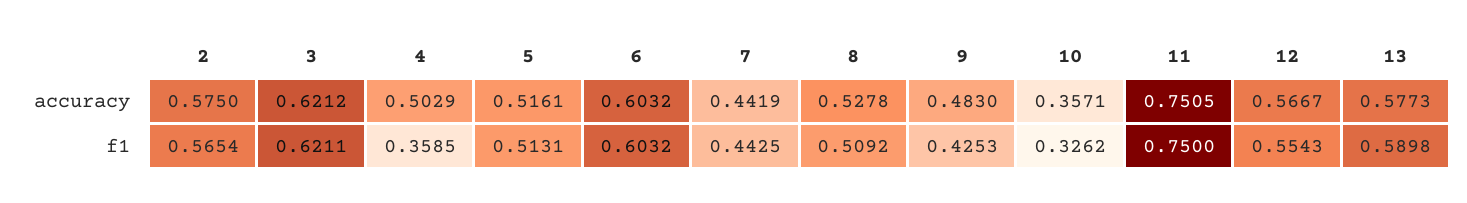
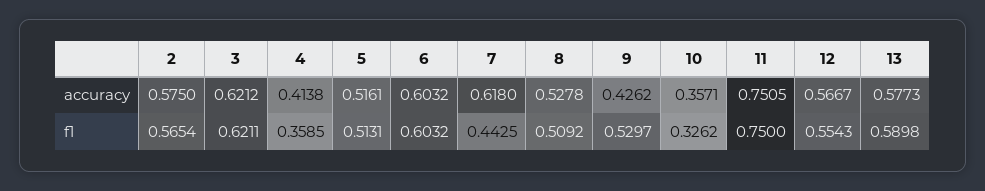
4, accuracy: 0.5029 -> 0.4138
7, accuracy: 0.4419 -> 0.618
9, accuracy: 0.483 -> 0.4262
9, f1: 0.4253 -> 0.5297

